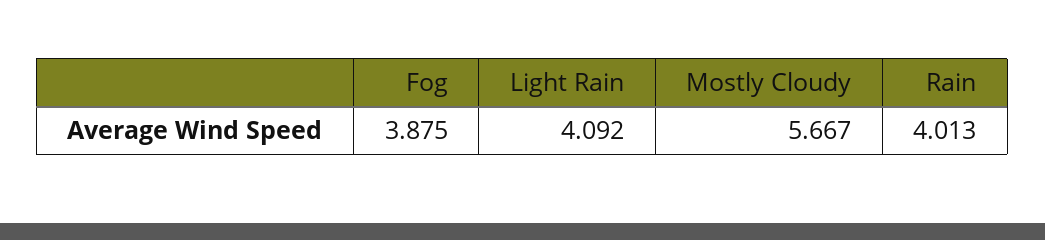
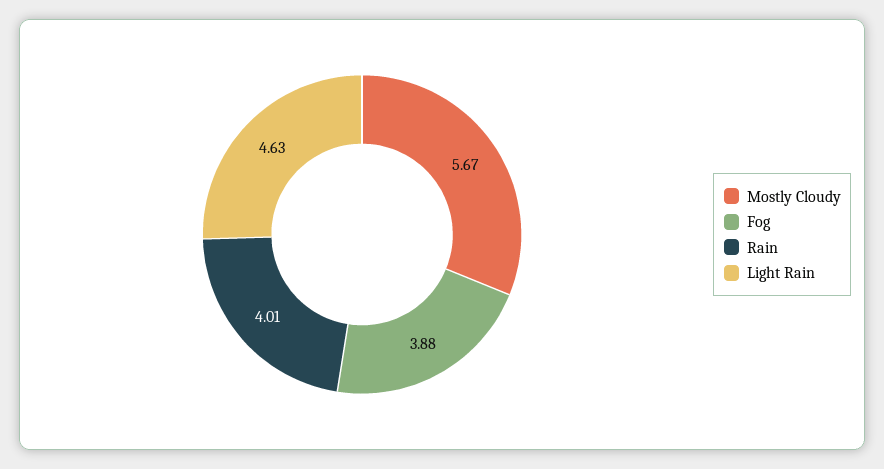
Light Rain: 4.092 -> 4.63

